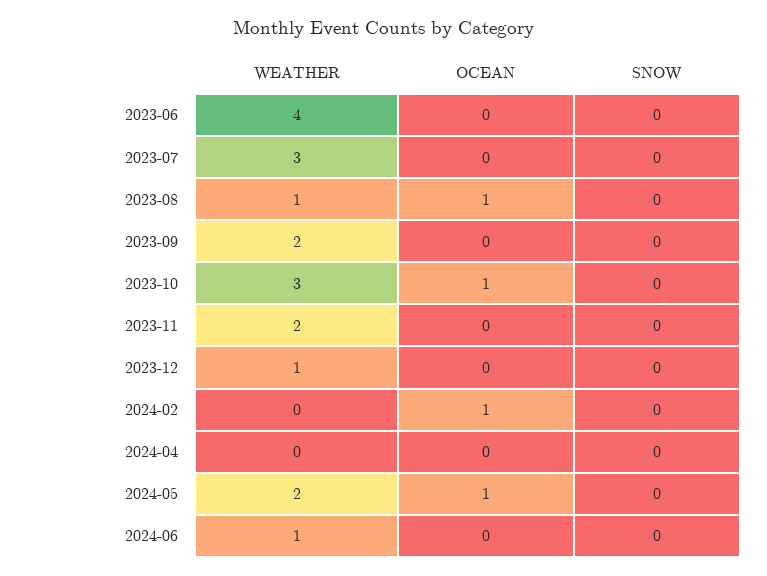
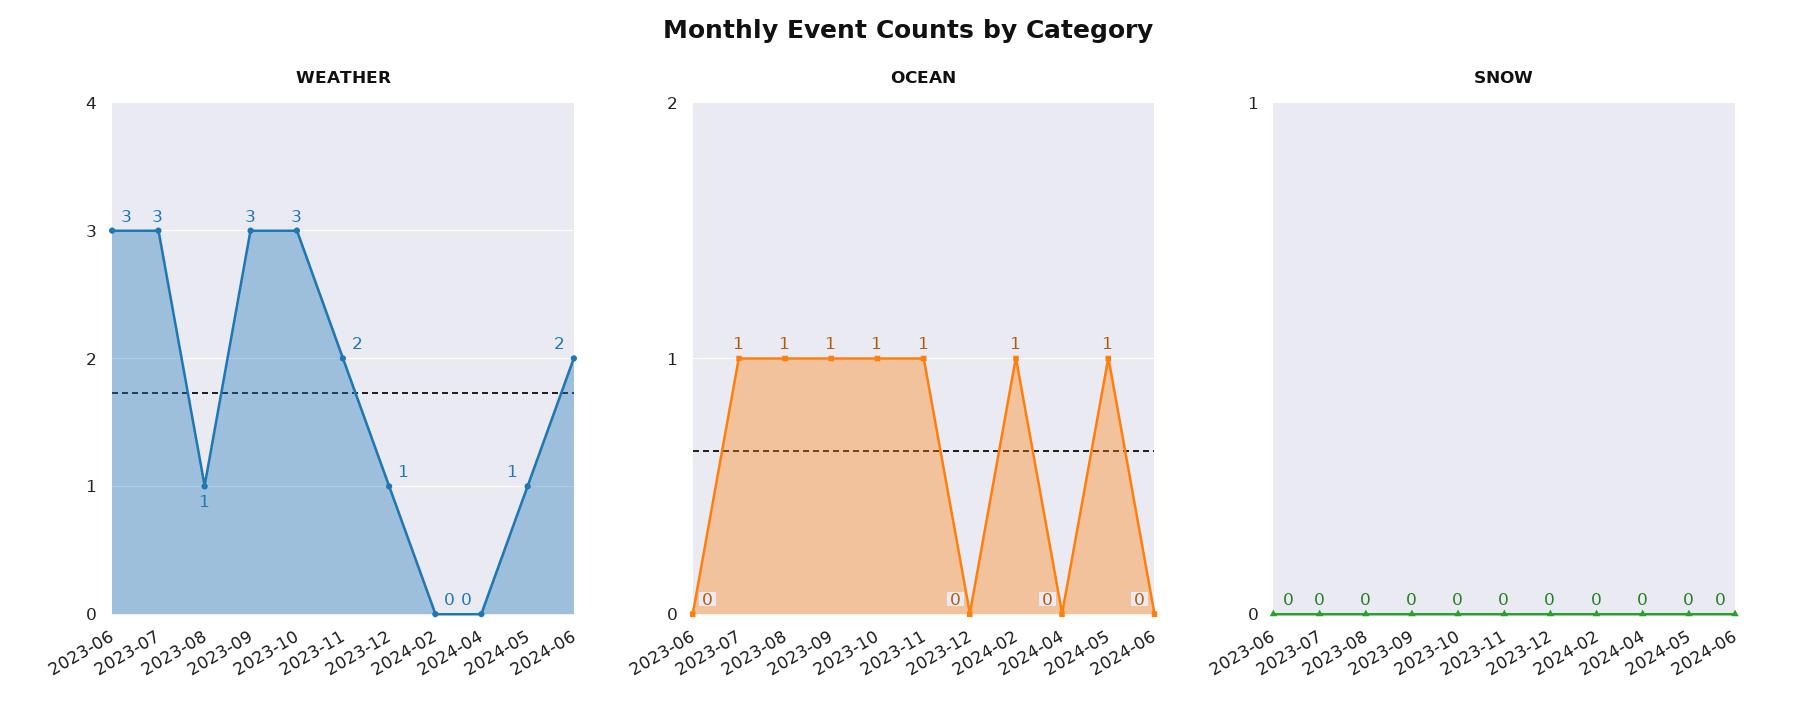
WEATHER, 2023-06: 4 -> 3
OCEAN, 2023-07: 0 -> 1
WEATHER, 2023-09: 2 -> 3
OCEAN, 2023-09: 0 -> 1
OCEAN, 2023-11: 0 -> 1
WEATHER, 2024-05: 2 -> 1
WEATHER, 2024-06: 1 -> 2

